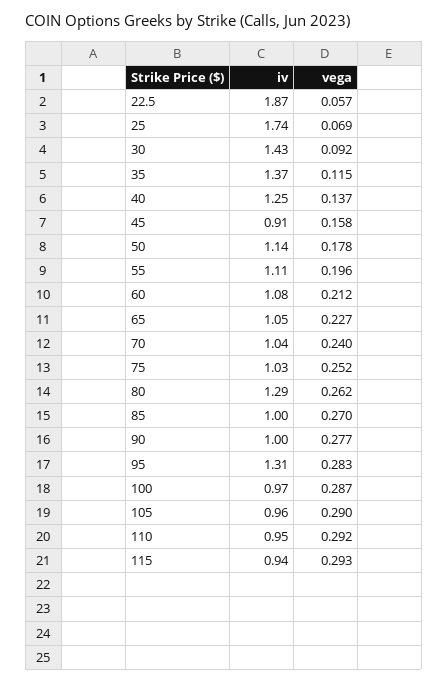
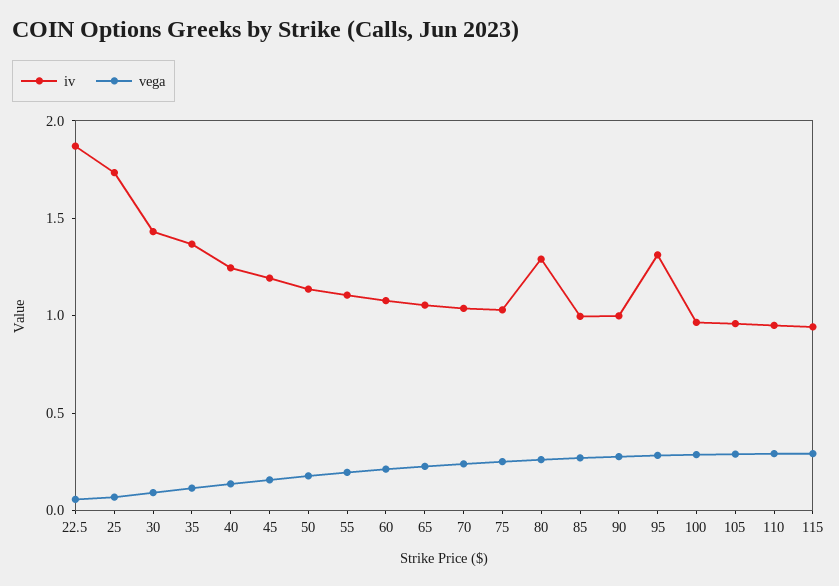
iv, 45: 0.91 -> 1.2

